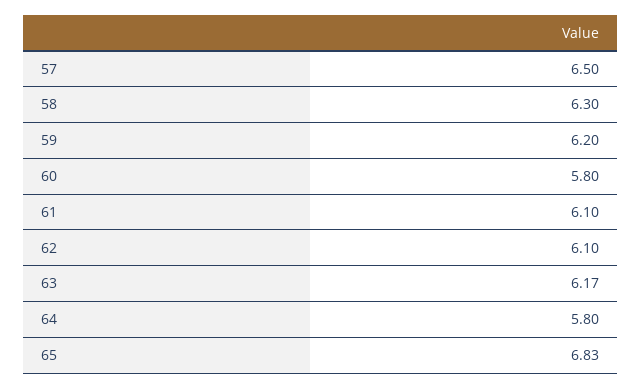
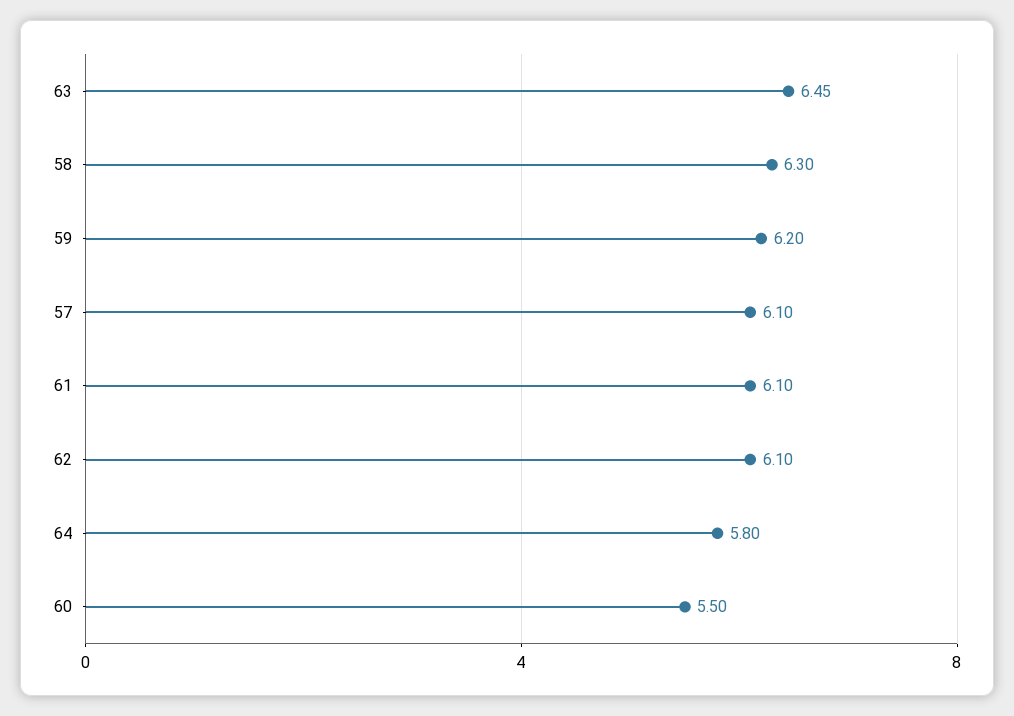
57: 6.5 -> 6.1
60: 5.8 -> 5.5
63: 6.17 -> 6.45
65: 6.83 -> none

